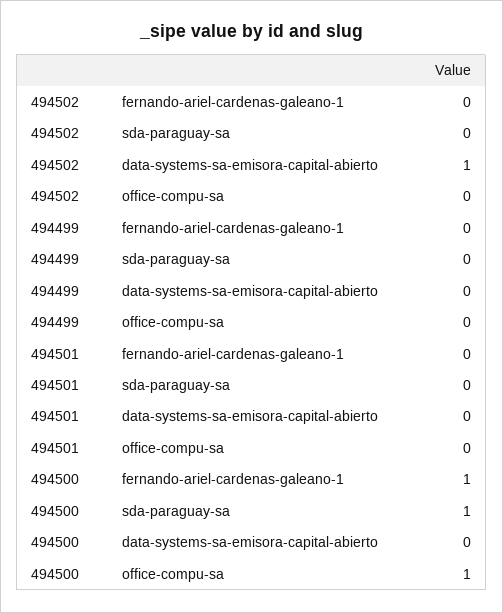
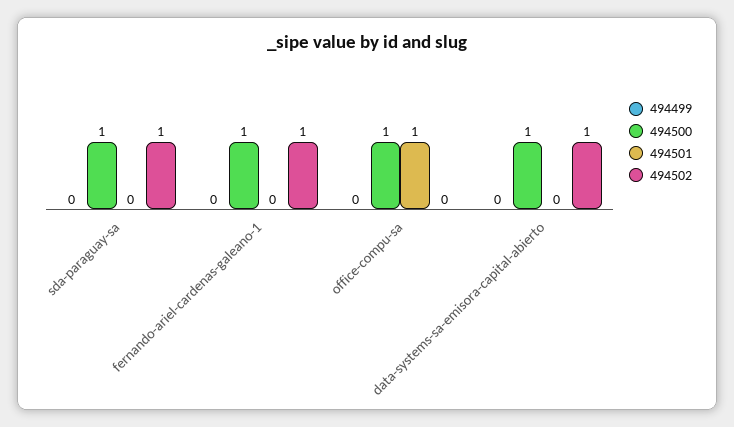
494502, fernando-ariel-cardenas-galeano-1: 0 -> 1
494502, sda-paraguay-sa: 0 -> 1
494501, office-compu-sa: 0 -> 1
494500, data-systems-sa-emisora-capital-abierto: 0 -> 1

